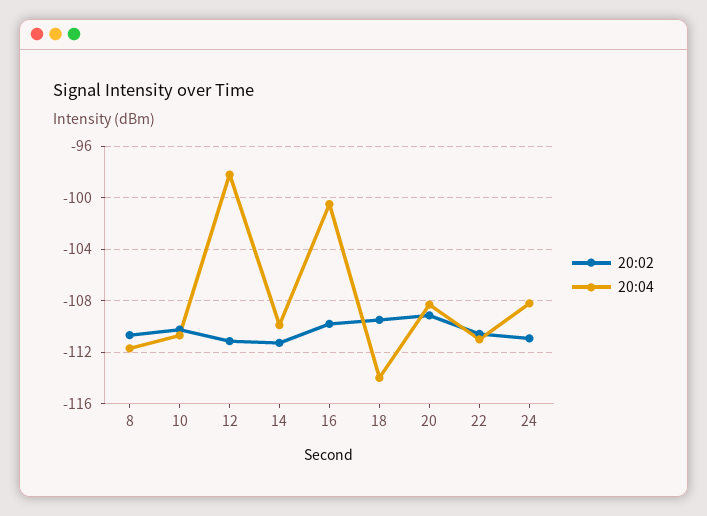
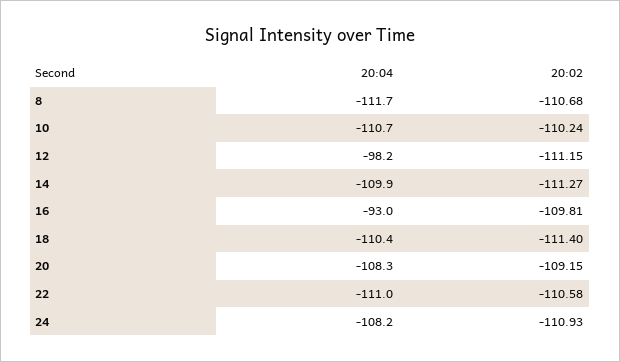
20:04, 16: -100.5 -> -93
20:02, 18: -109.5 -> -111.4
20:04, 18: -114 -> -110.4

